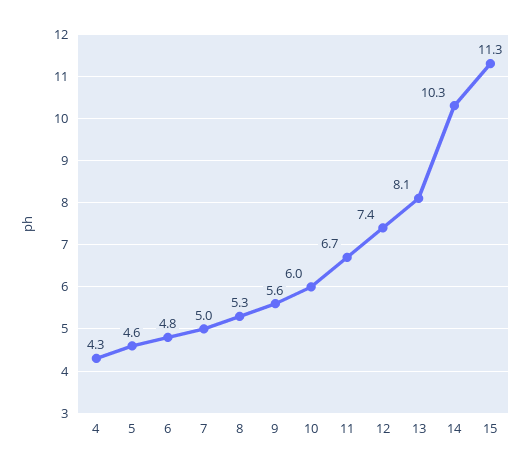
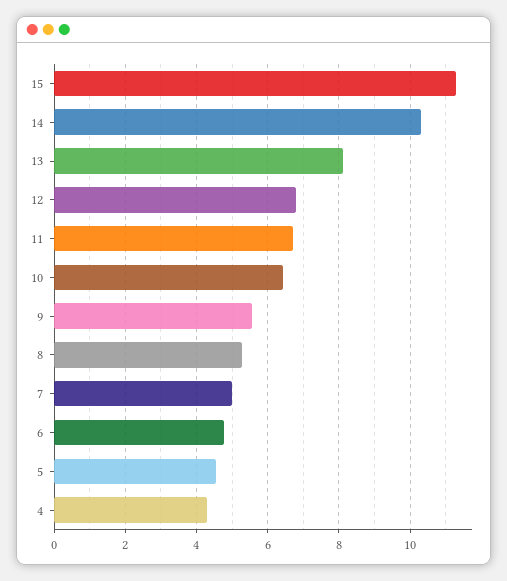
10: 6 -> 6.4
12: 7.4 -> 6.8

